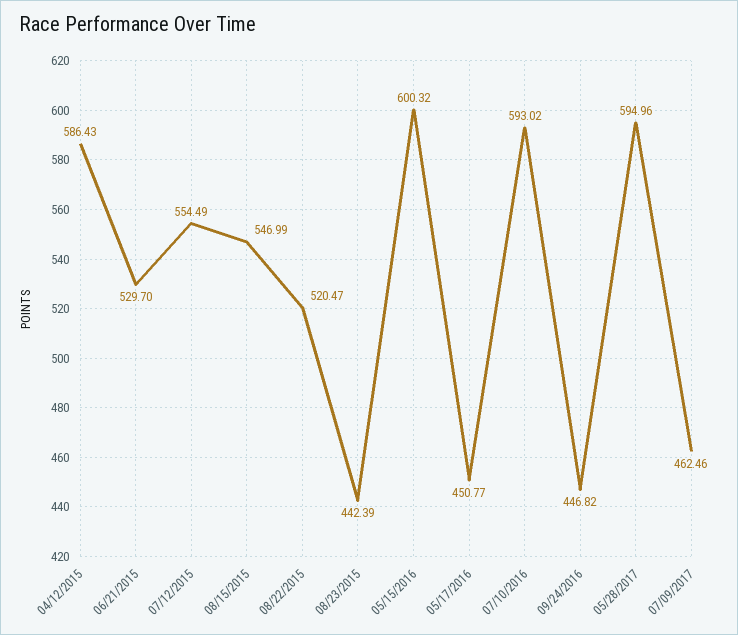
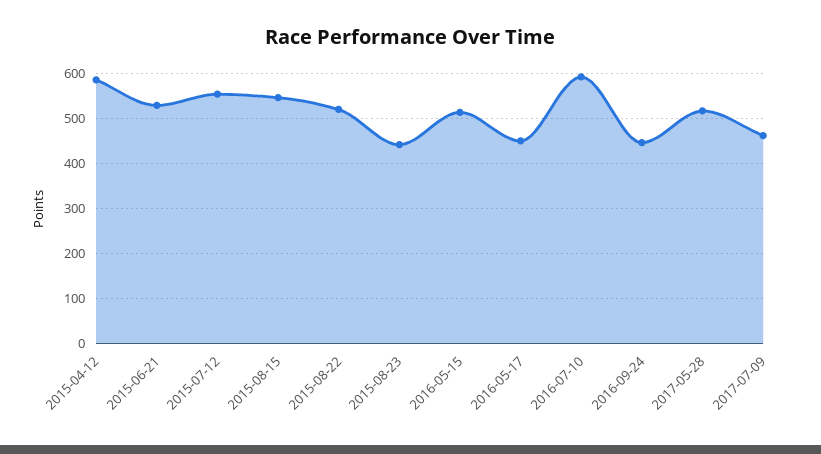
05/15/2016: 600.32 -> 520
05/28/2017: 594.96 -> 520

